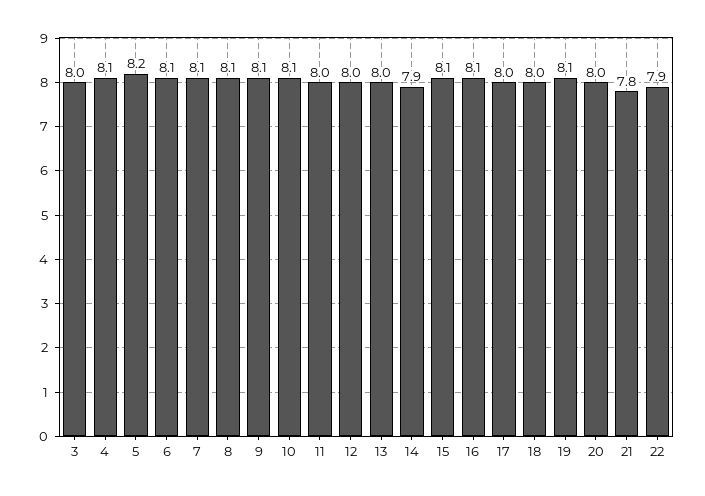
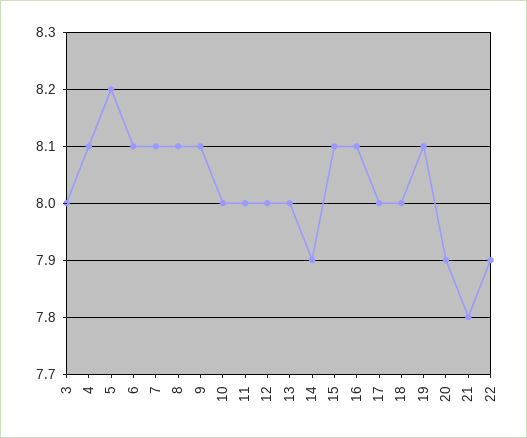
10: 8.1 -> 8
20: 8 -> 7.9

